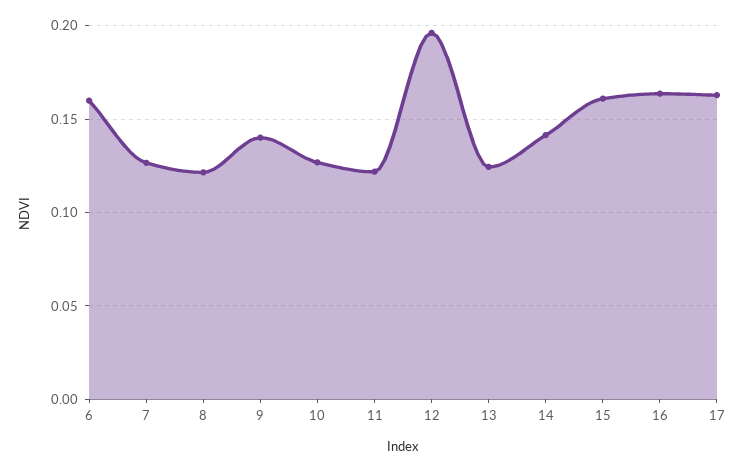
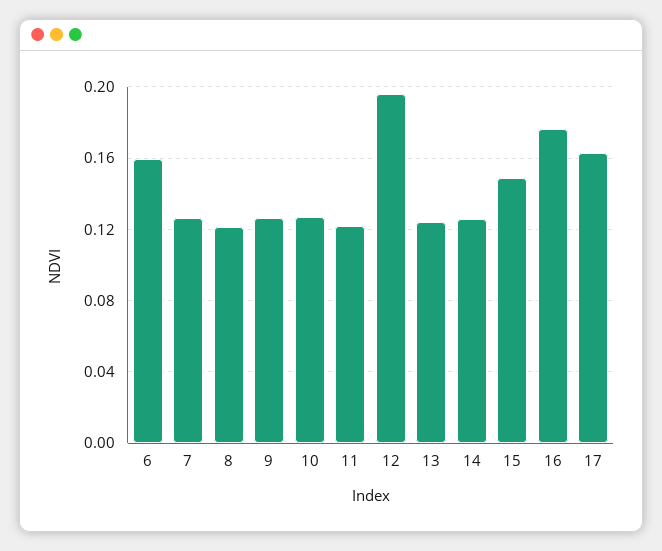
9: 0.14 -> 0.125
14: 0.14 -> 0.125
15: 0.16 -> 0.15
16: 0.165 -> 0.175

